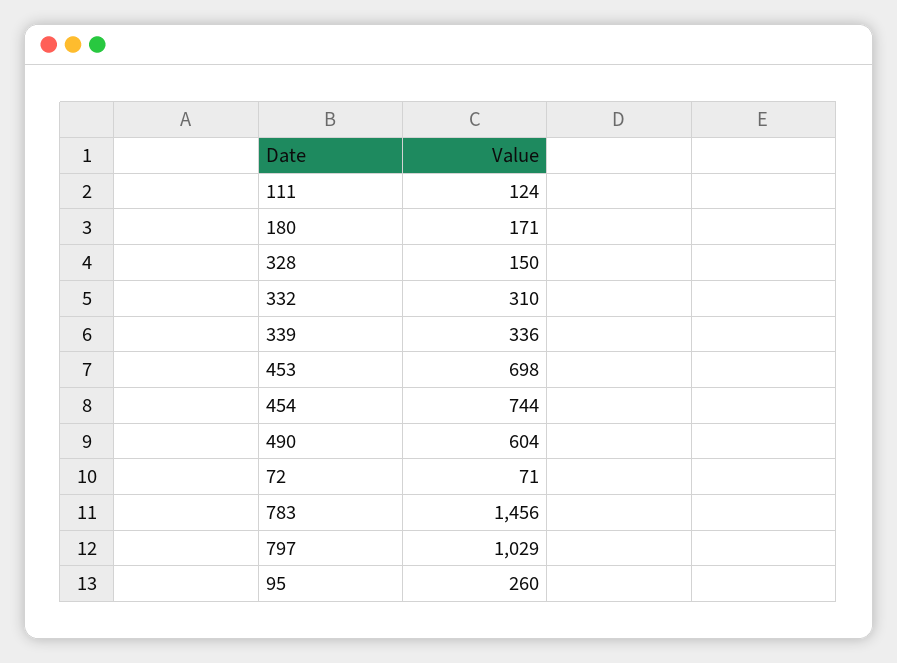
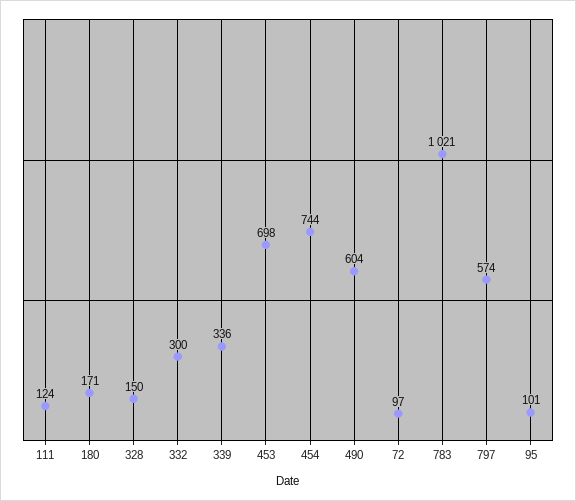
332: 310 -> 300
72: 71 -> 97
783: 1456 -> 1021
797: 1029 -> 574
95: 260 -> 101

